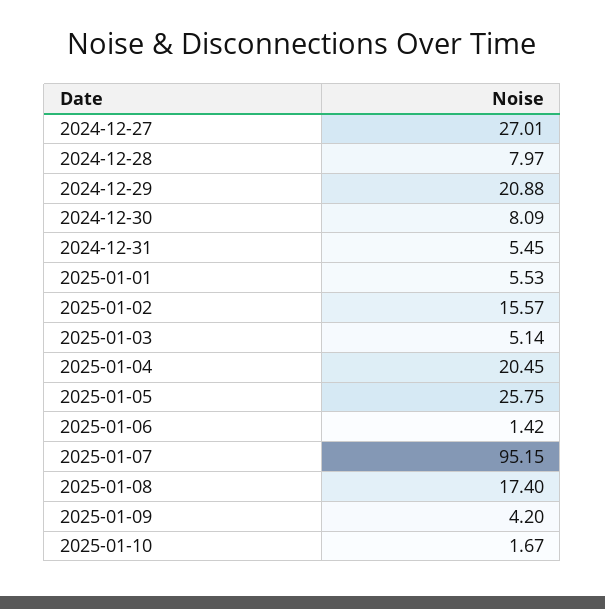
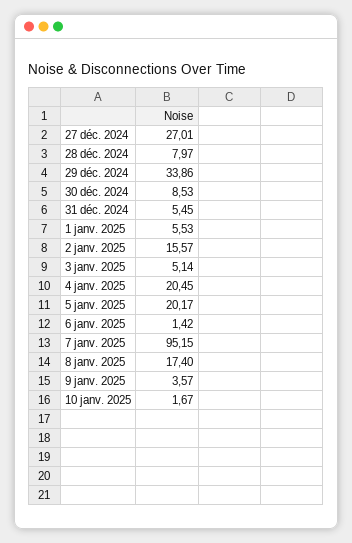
2024-12-29: 20.88 -> 33.86
2024-12-30: 8.09 -> 8.53
2025-01-05: 25.75 -> 20.17
2025-01-09: 4.2 -> 3.57

